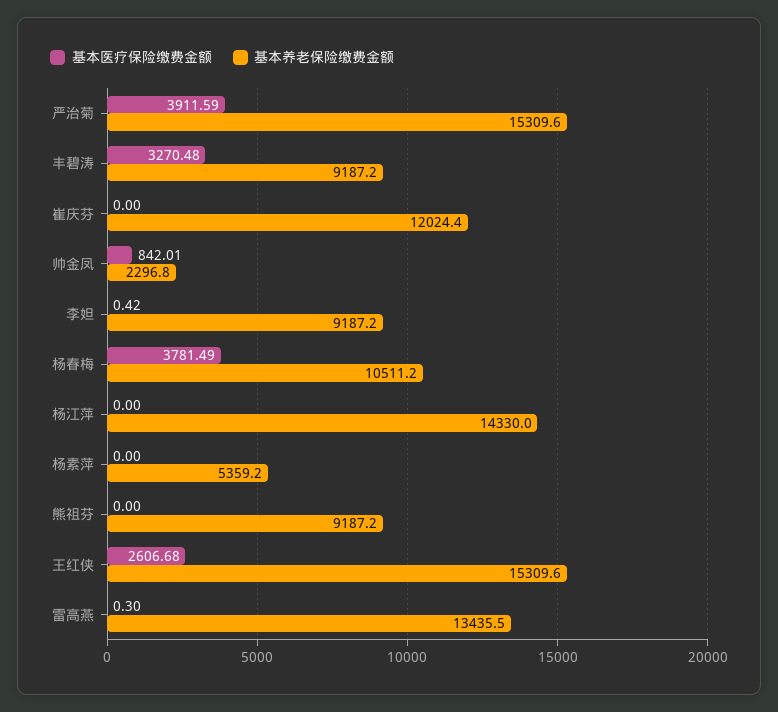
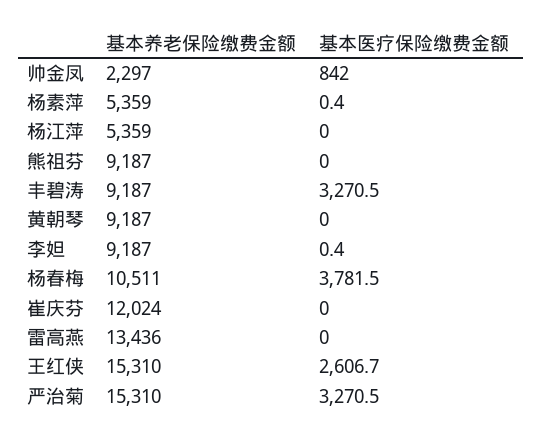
基本医疗保险缴费金额, 严治菊: 3911.59 -> 3270.5
基本养老保险缴费金额, 杨江萍: 14330 -> 5359
基本医疗保险缴费金额, 杨素萍: 0 -> 0.4
基本医疗保险缴费金额, 雷高燕: 0.3 -> 0
基本养老保险缴费金额, 黄朝琴: none -> 9187
基本医疗保险缴费金额, 黄朝琴: none -> 0

